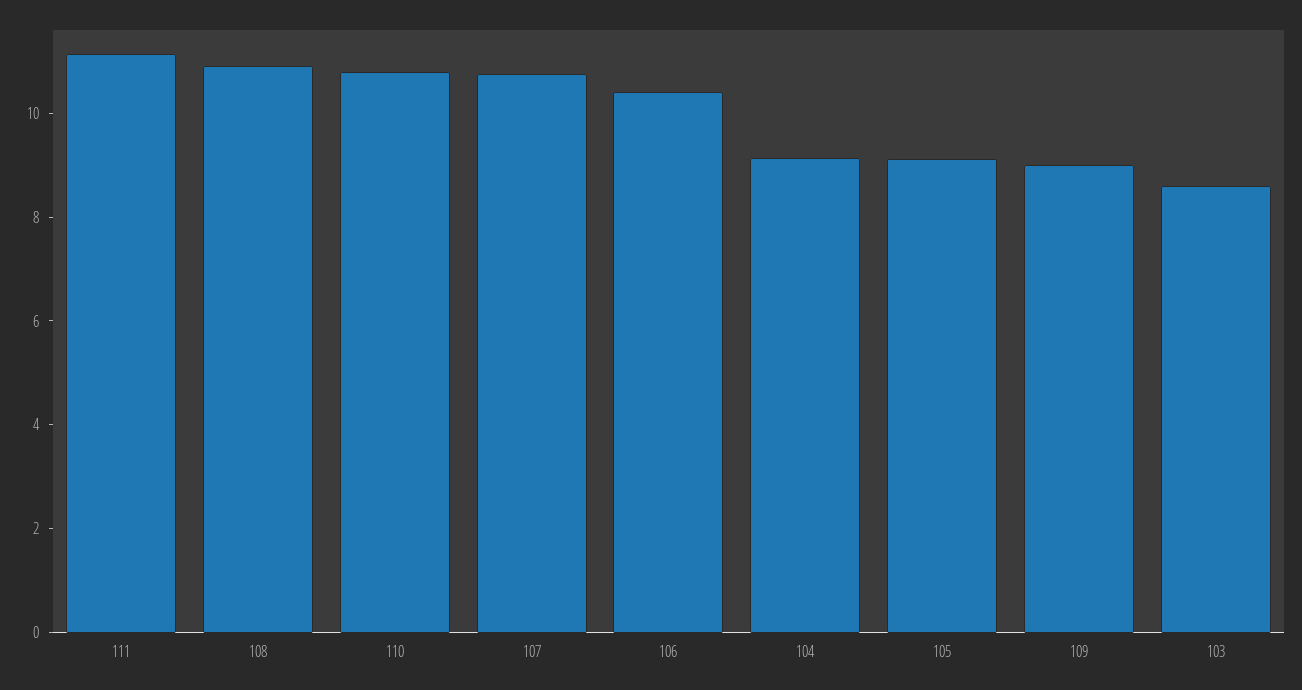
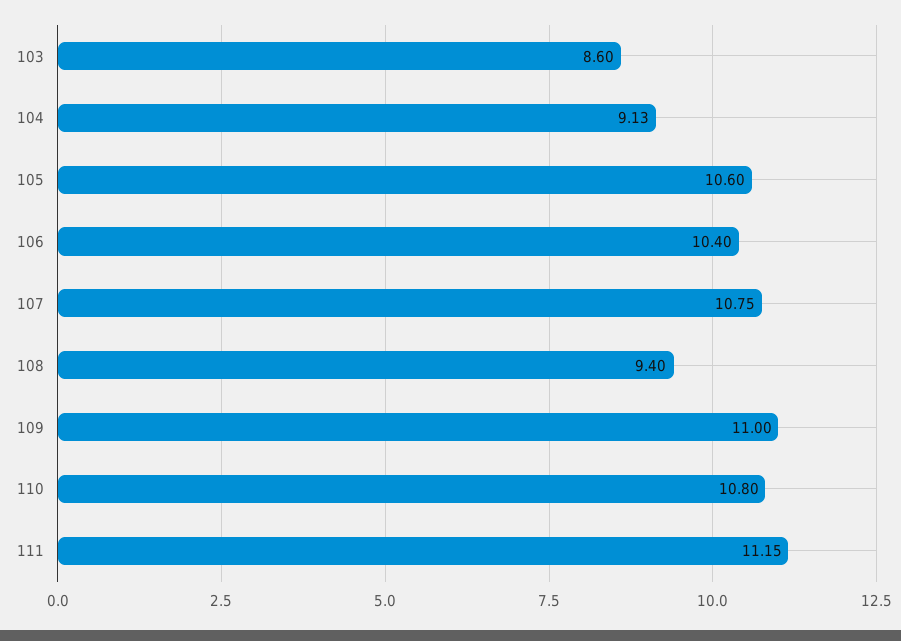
108: 11 -> 9.4
105: 9 -> 10.6
109: 9 -> 11

